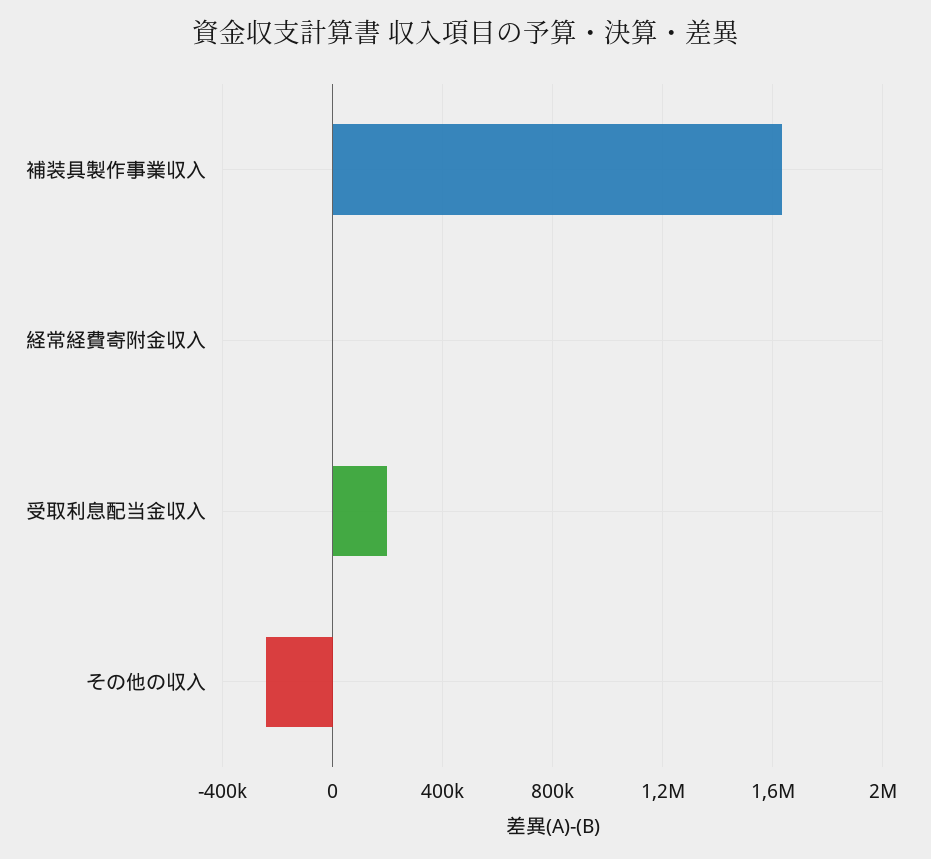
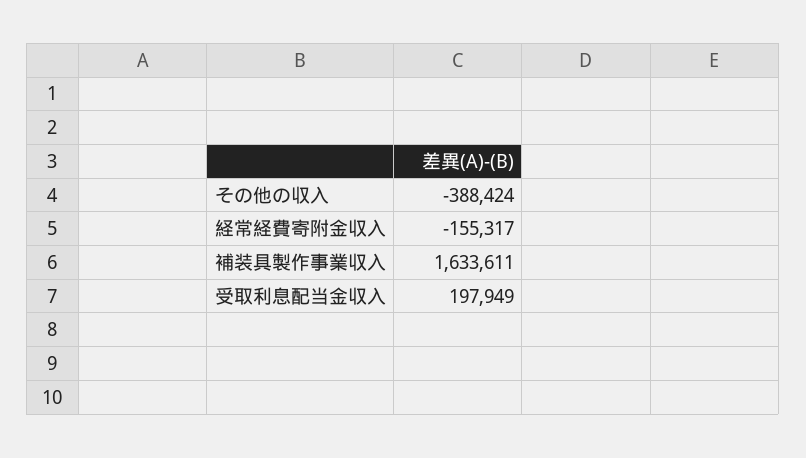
経常経費寄附金収入: 0 -> -155317
その他の収入: -250000 -> -388424

